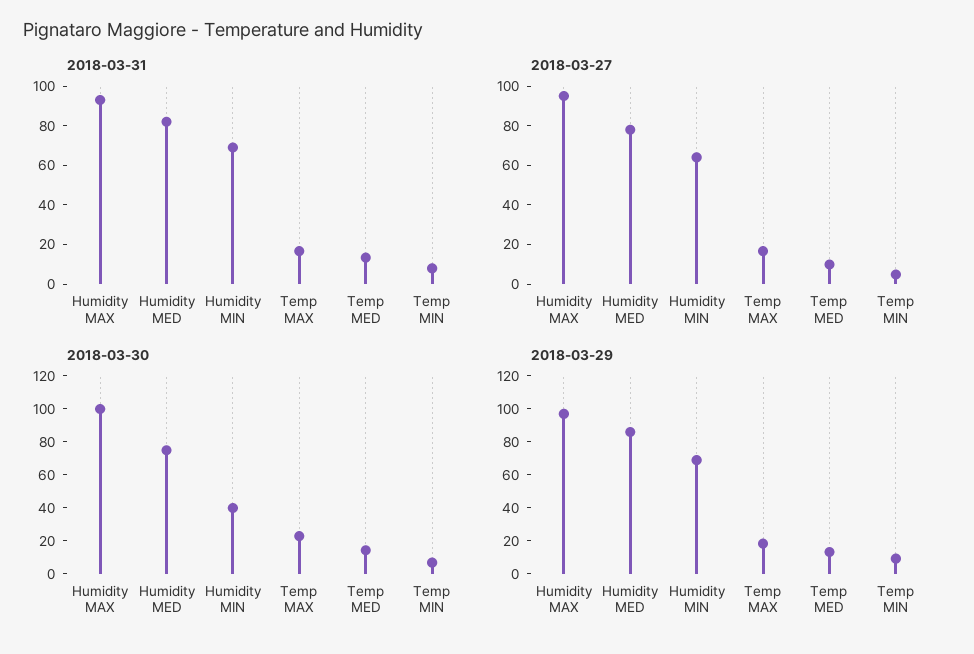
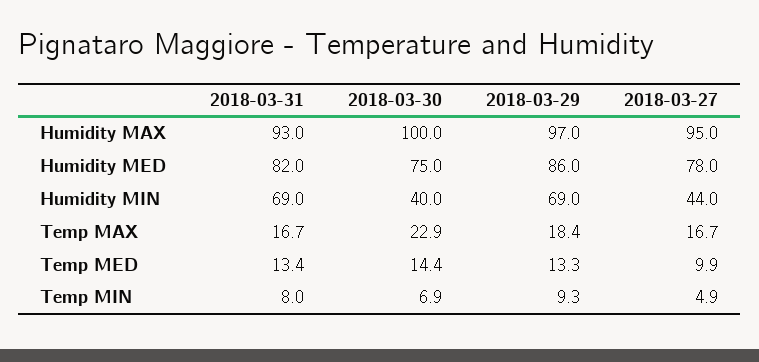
2018-03-27, Humidity MIN: 65 -> 44

